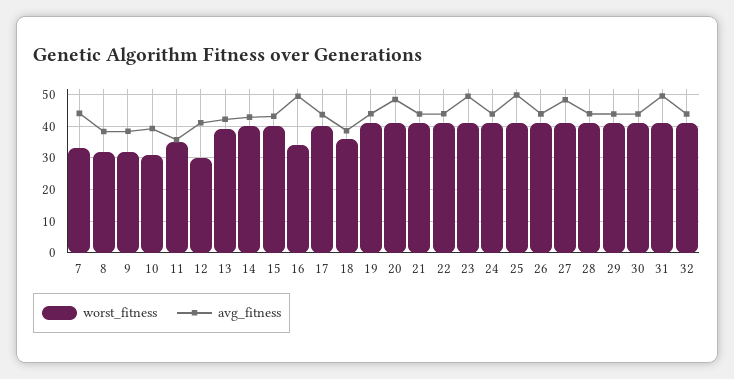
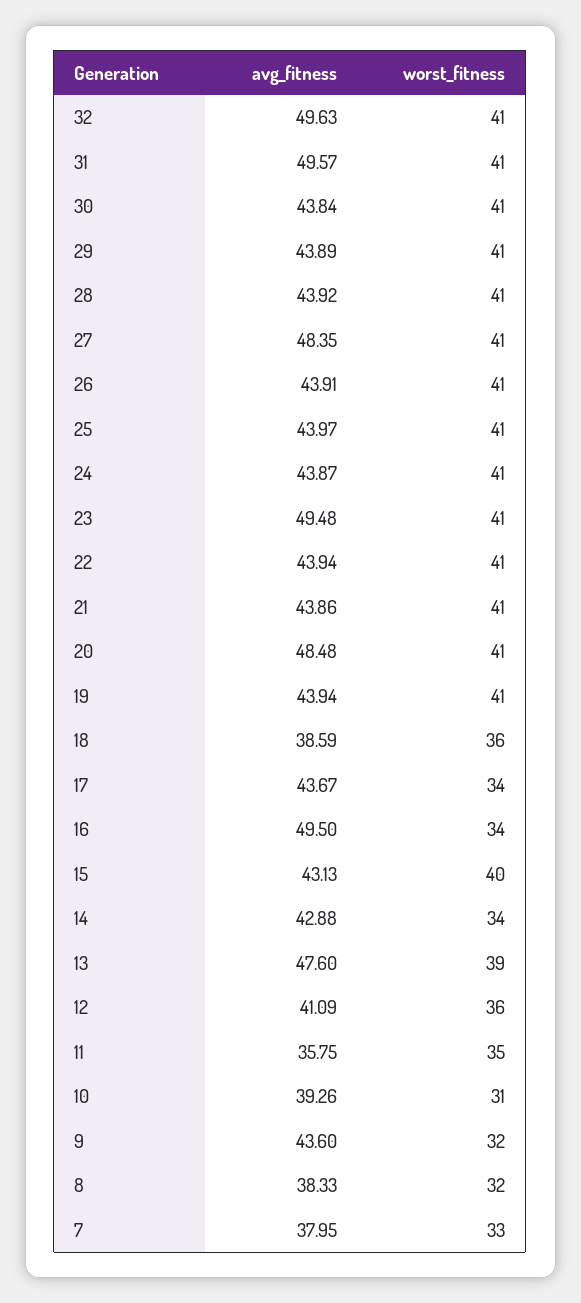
avg_fitness, 7: 44 -> 37.95
avg_fitness, 9: 38 -> 43.6
worst_fitness, 12: 30 -> 36
avg_fitness, 13: 42 -> 47.6
worst_fitness, 14: 40 -> 34
worst_fitness, 17: 40 -> 34
avg_fitness, 25: 50 -> 43.97
avg_fitness, 32: 44 -> 49.63

